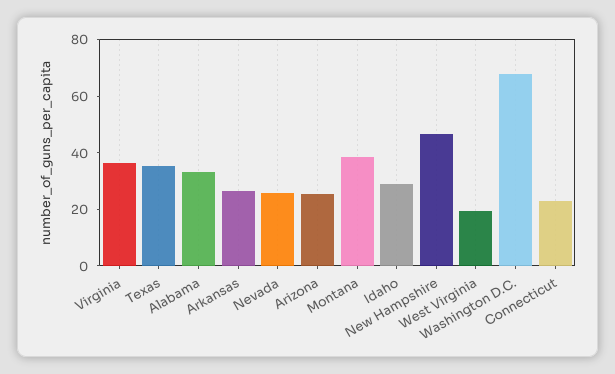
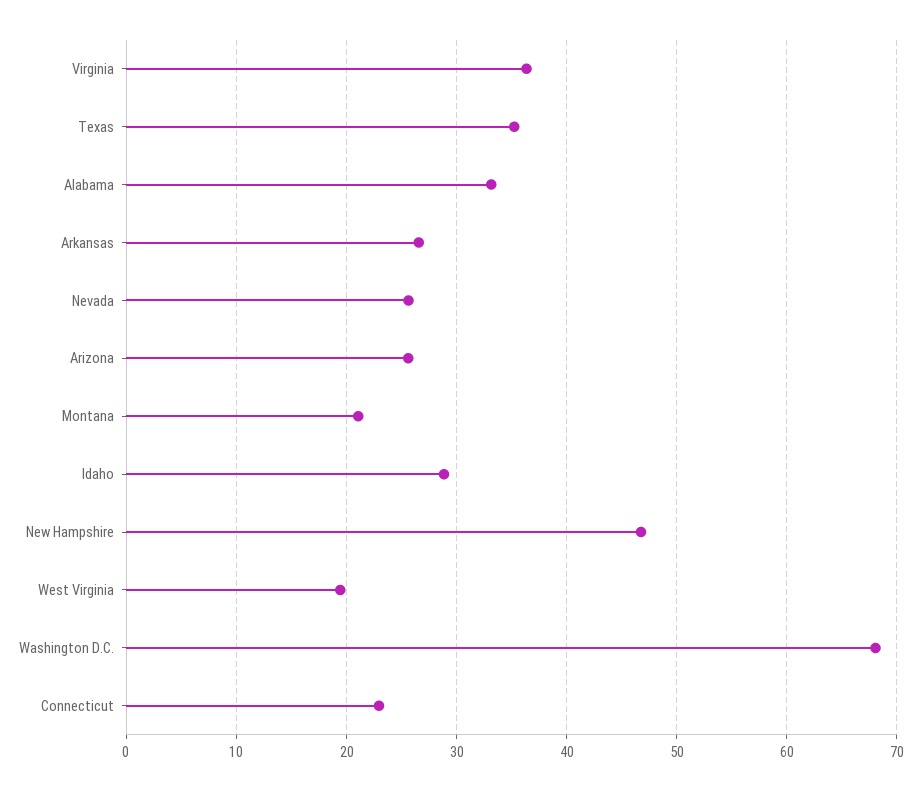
Montana: 40 -> 21

